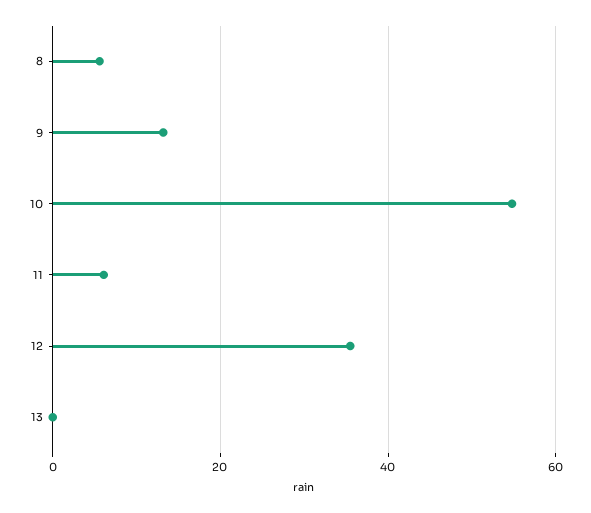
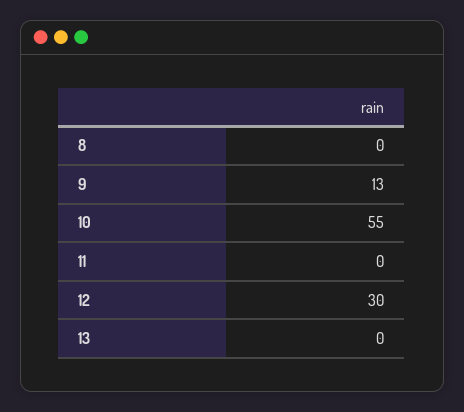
8: 6 -> 0
11: 6 -> 0
12: 36 -> 30

